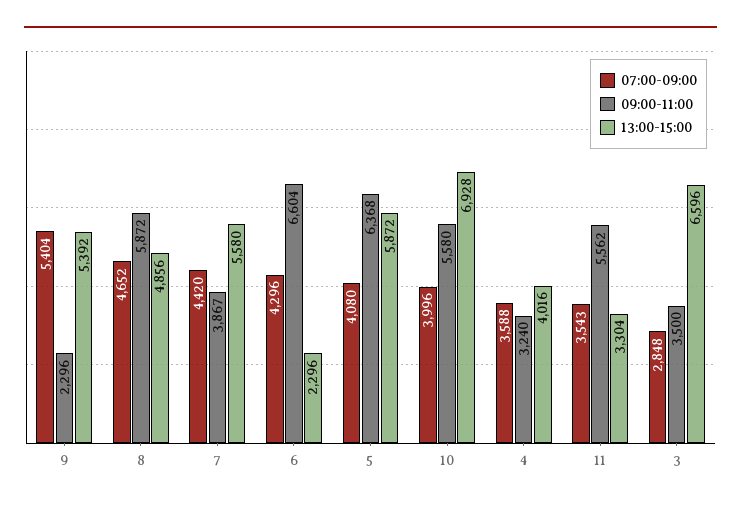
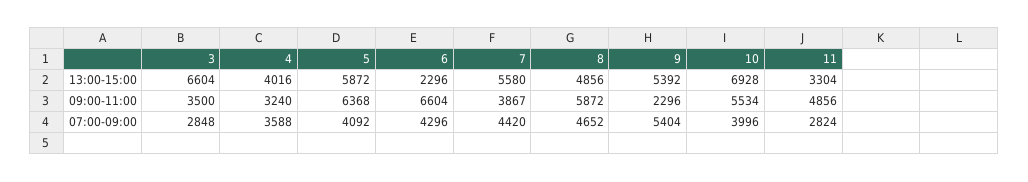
07:00-09:00, 5: 4080 -> 4092
09:00-11:00, 10: 5580 -> 5534
07:00-09:00, 11: 3543 -> 2824
09:00-11:00, 11: 5562 -> 4856
13:00-15:00, 3: 6596 -> 6604

